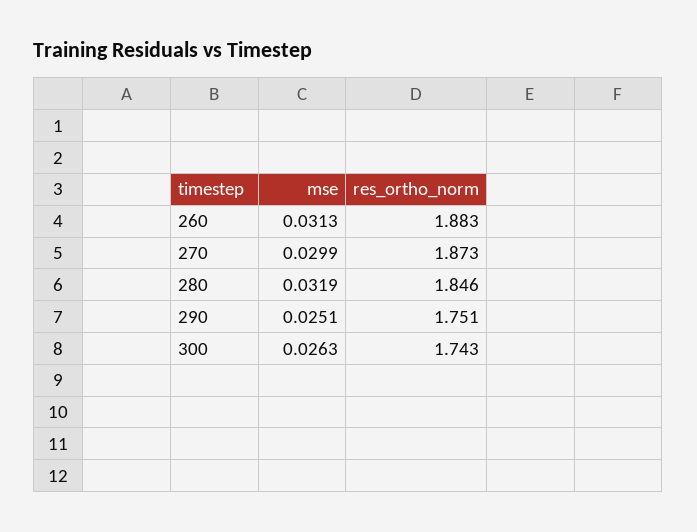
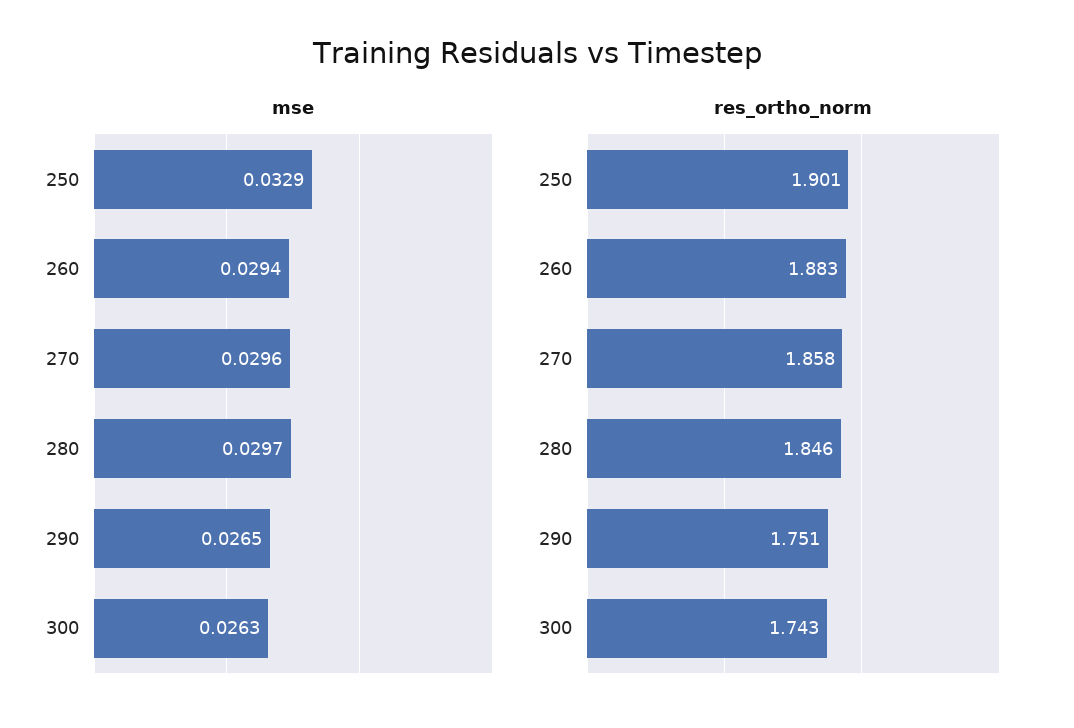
mse, 260: 0.0313 -> 0.0294
mse, 270: 0.0299 -> 0.0296
res_ortho_norm, 270: 1.873 -> 1.858
mse, 280: 0.0319 -> 0.0297
mse, 290: 0.0251 -> 0.0265
mse, 250: none -> 0.0329
res_ortho_norm, 250: none -> 1.901

